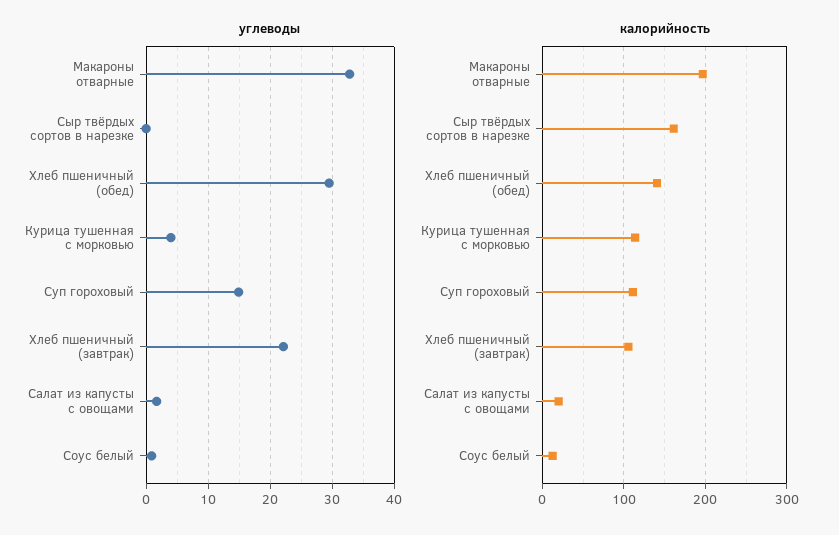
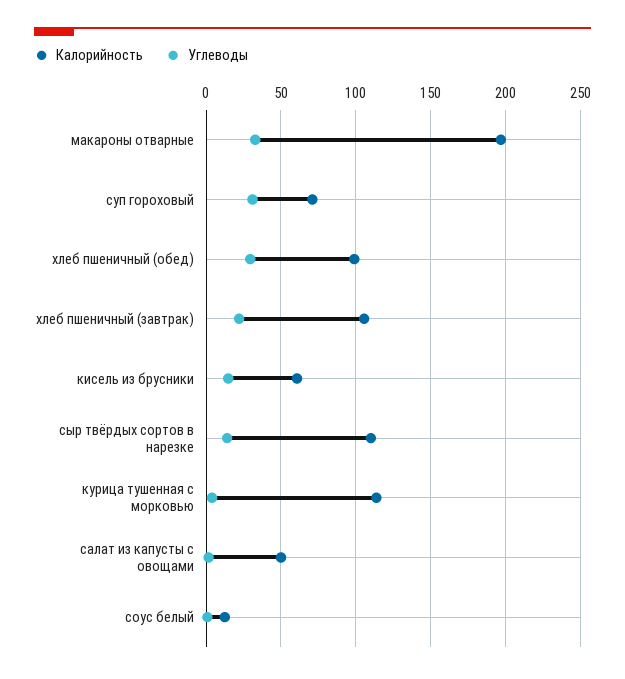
углеводы, Сыр твёрдых сортов в нарезке: 0 -> 15
углеводы, Суп гороховый: 15 -> 30
калорийность, Сыр твёрдых сортов в нарезке: 160 -> 110
калорийность, Хлеб пшеничный (обед): 140 -> 100
калорийность, Суп гороховый: 110 -> 70
калорийность, Салат из капусты с овощами: 20 -> 50
калорийность, кисель из брусники: none -> 60
углеводы, кисель из брусники: none -> 15

